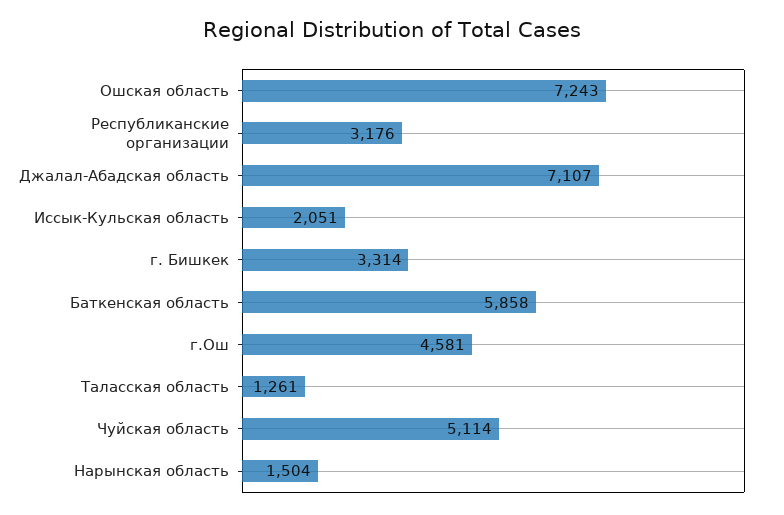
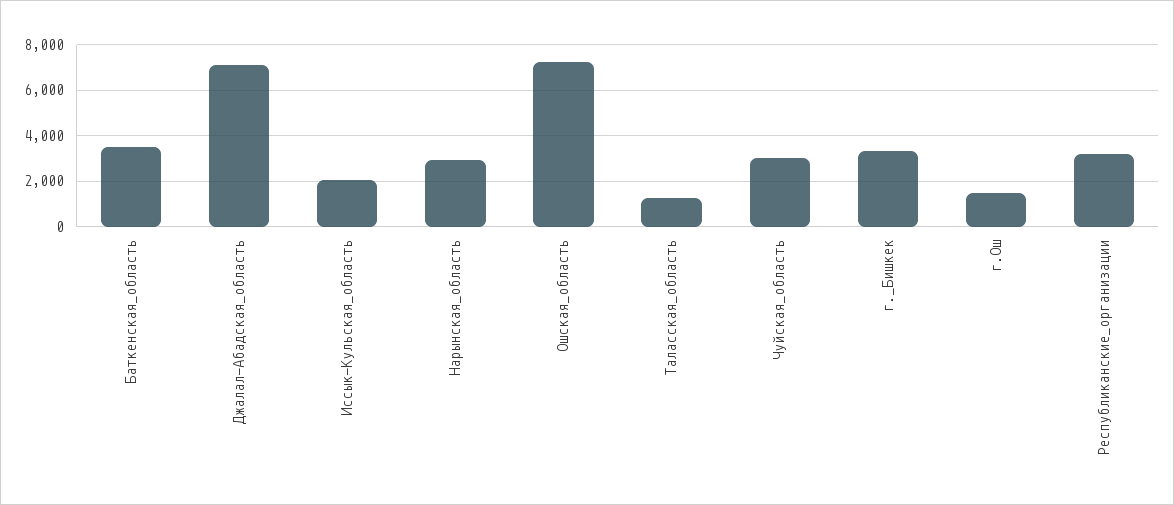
Баткенская область: 5858 -> 3500
г.Ош: 4581 -> 1500
Чуйская область: 5114 -> 3000
Нарынская область: 1504 -> 3000

